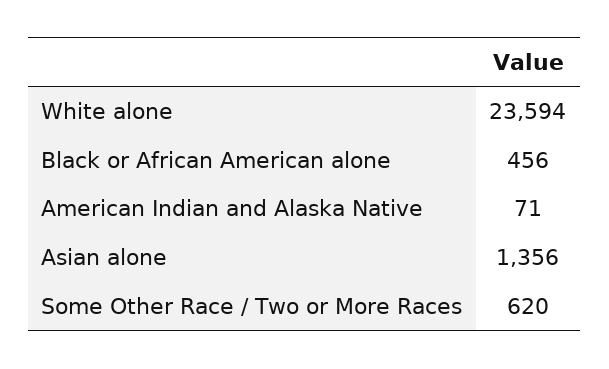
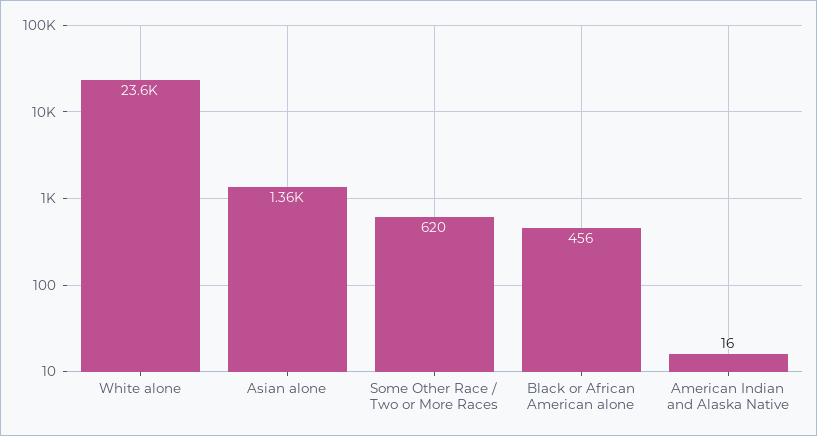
American Indian and Alaska Native: 71 -> 16

